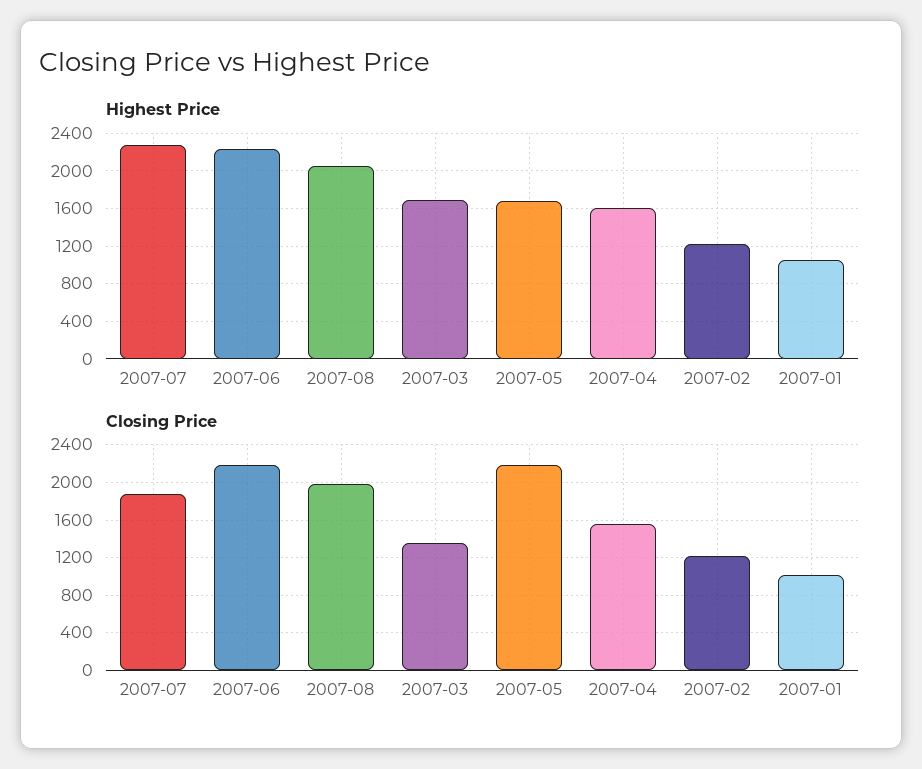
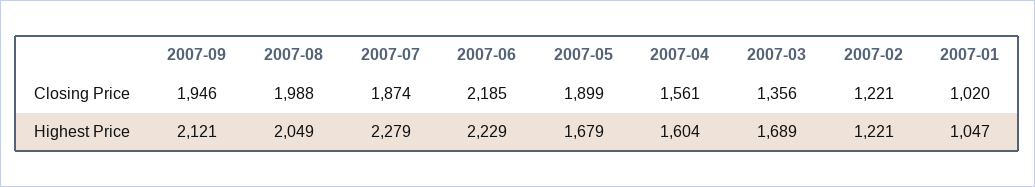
Closing Price, 2007-05: 2200 -> 1899
Closing Price, 2007-09: none -> 1946
Highest Price, 2007-09: none -> 2121

